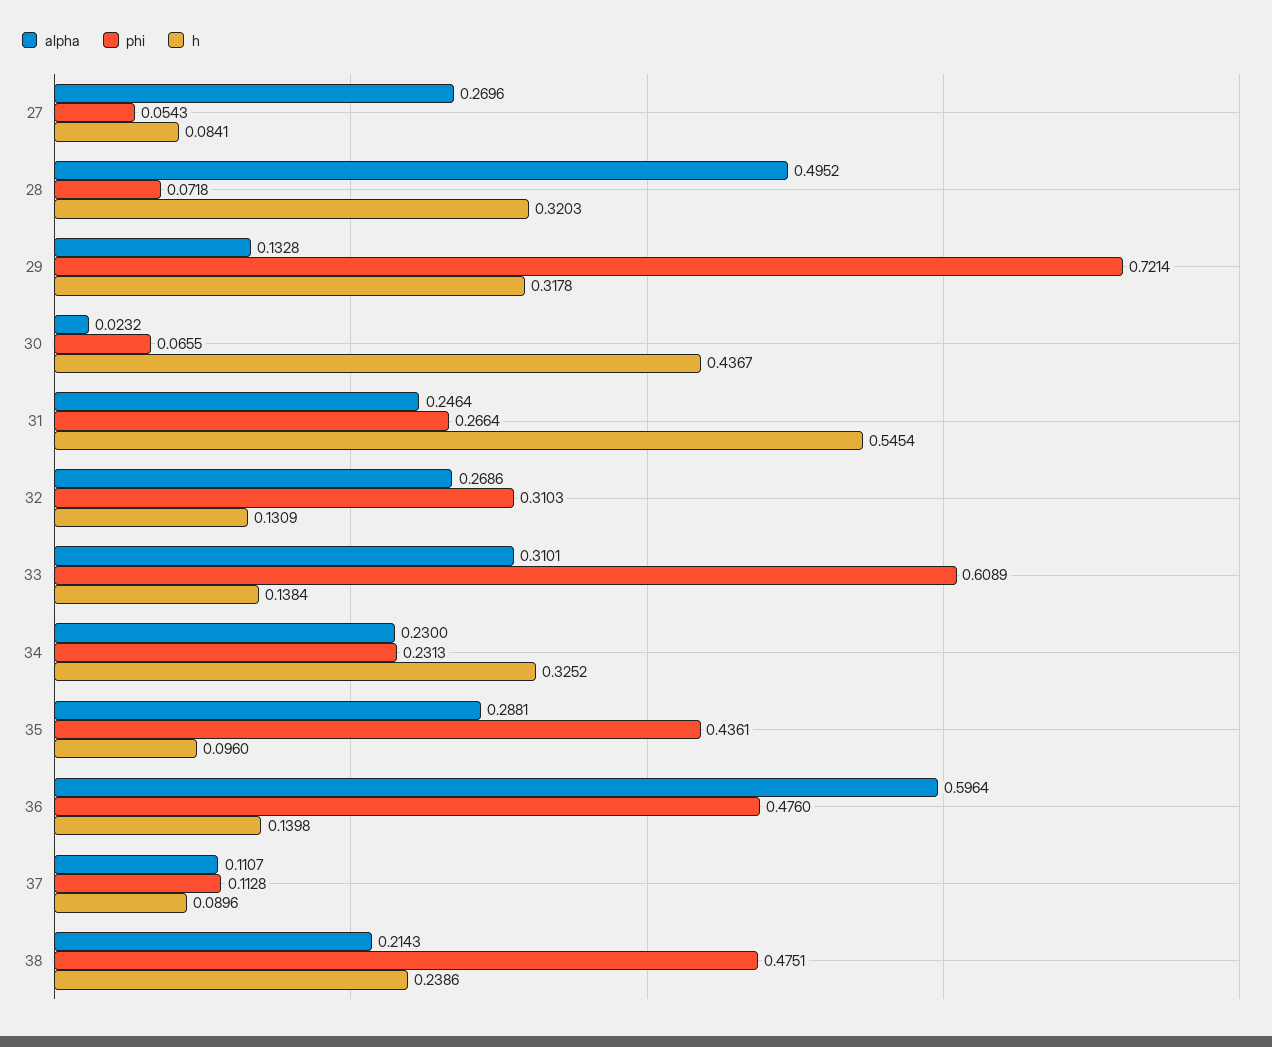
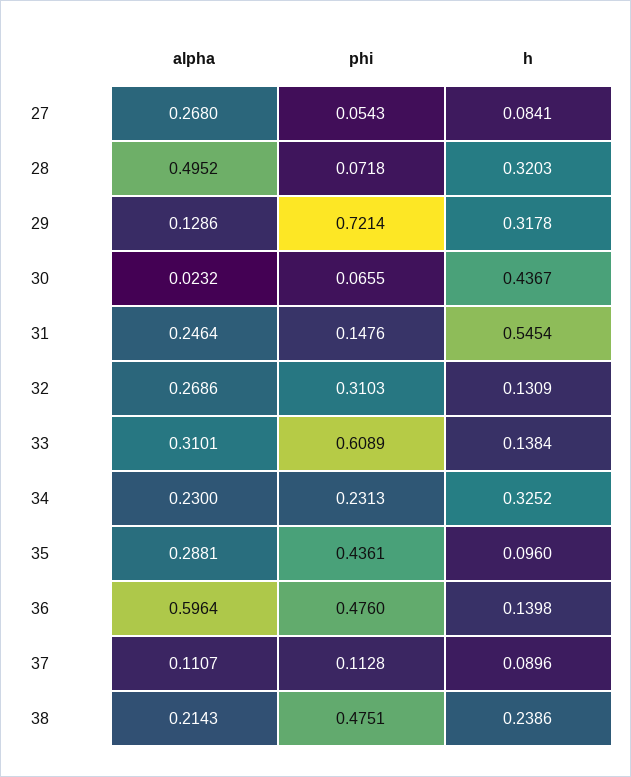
alpha, 27: 0.2696 -> 0.268
alpha, 29: 0.1328 -> 0.1286
phi, 31: 0.2664 -> 0.1476

